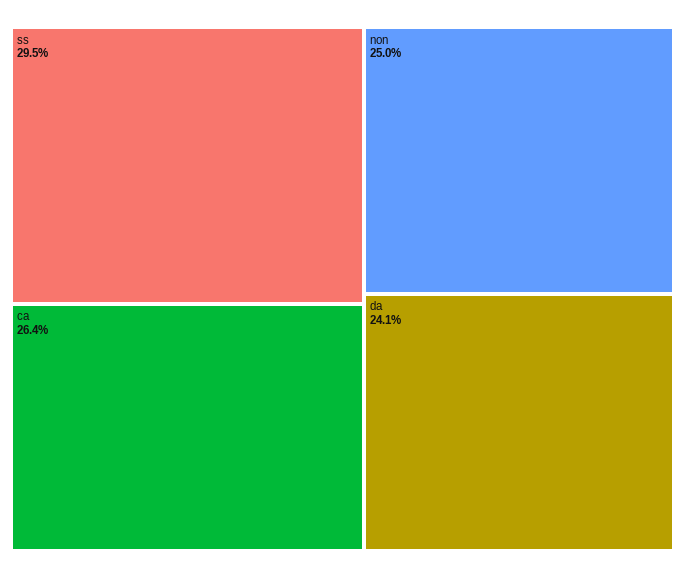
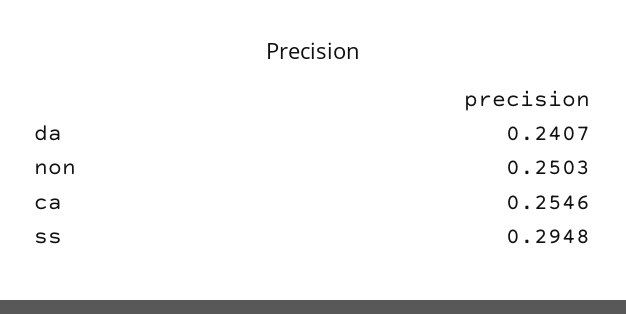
ca: 0.264 -> 0.2546

